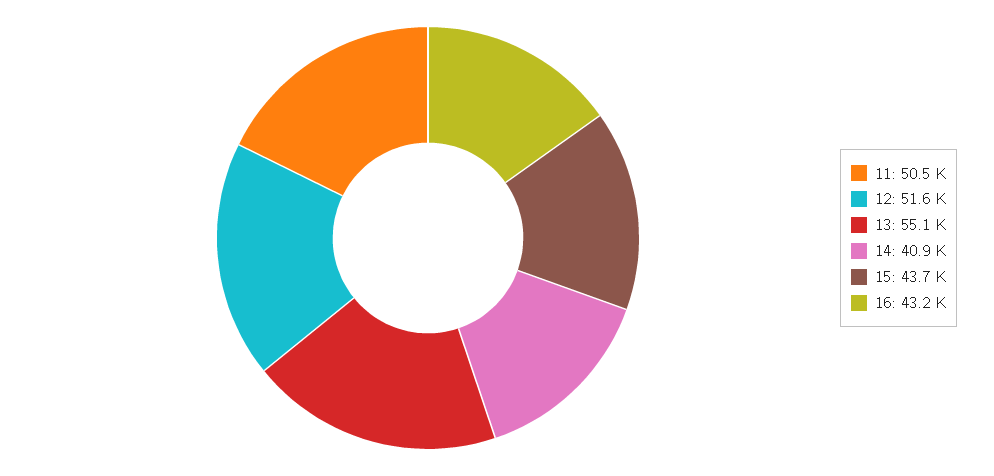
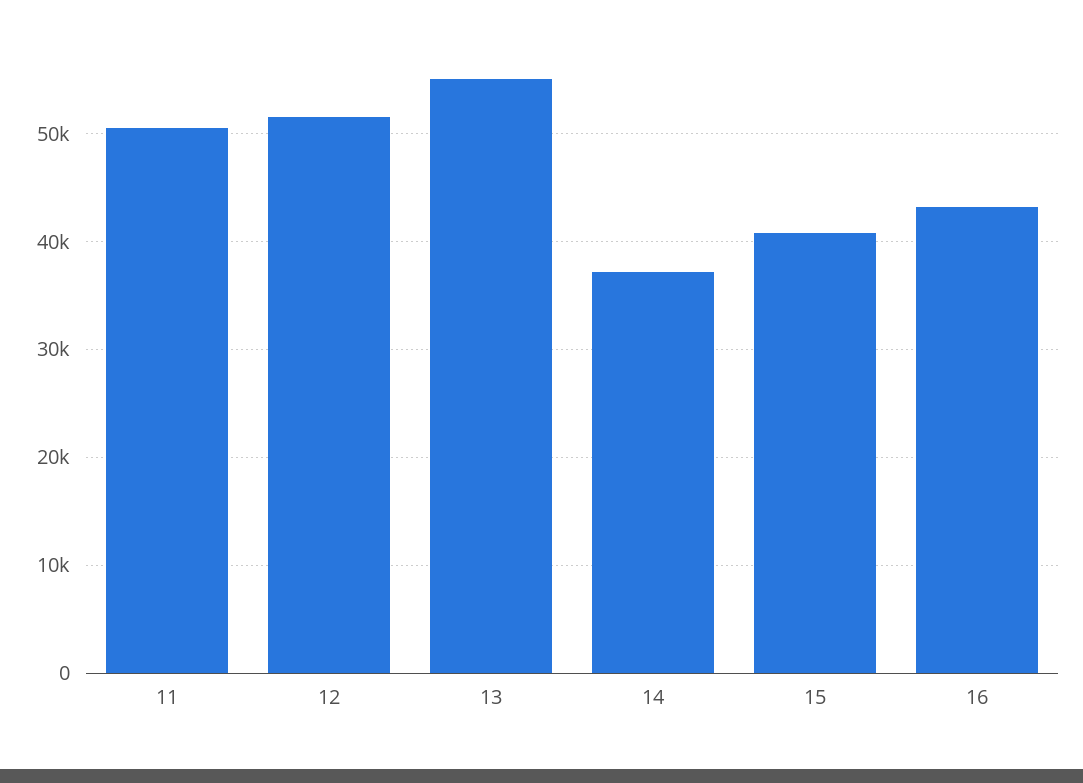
14: 40900 -> 37000
15: 43700 -> 41000

